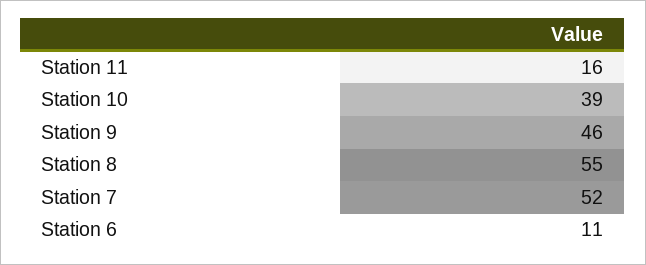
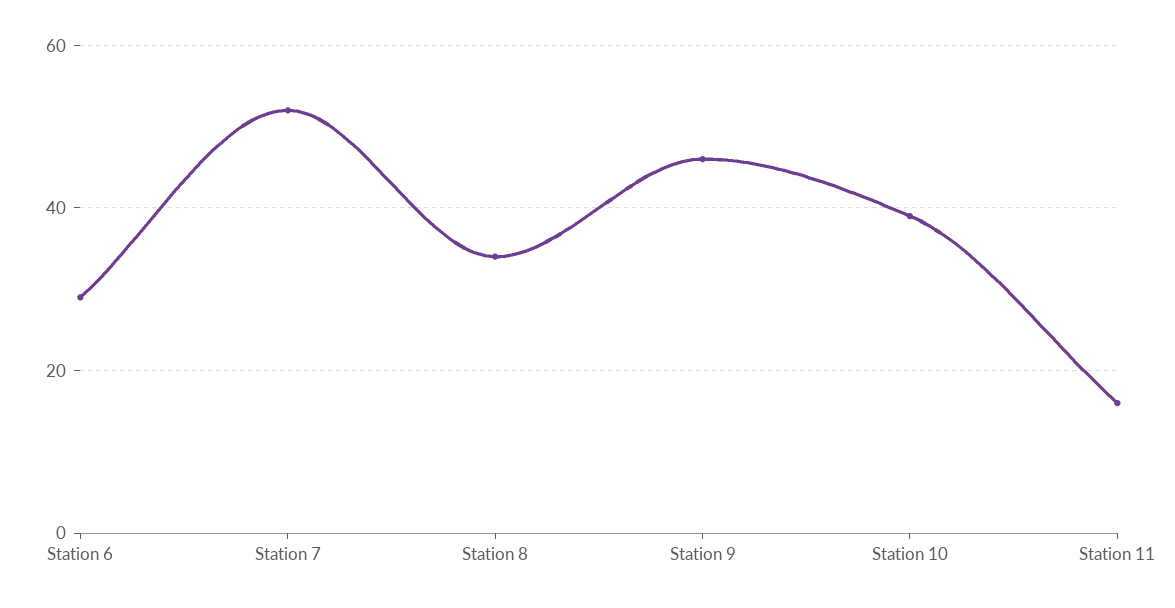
Station 8: 55 -> 35
Station 6: 11 -> 30

